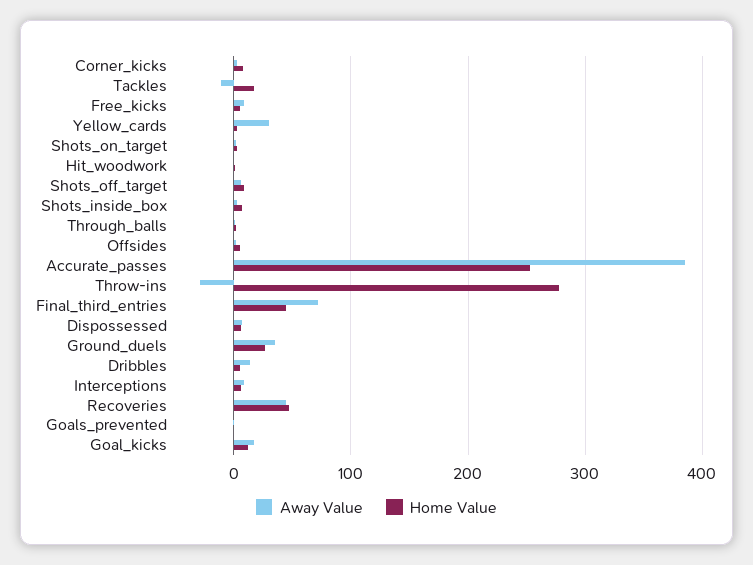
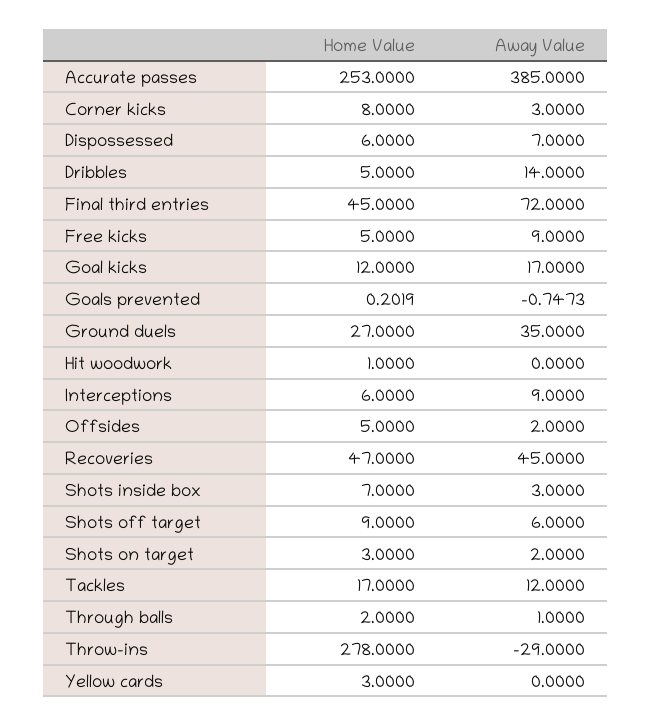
Away Value, Tackles: -10 -> 12
Away Value, Yellow_cards: 30 -> 0

